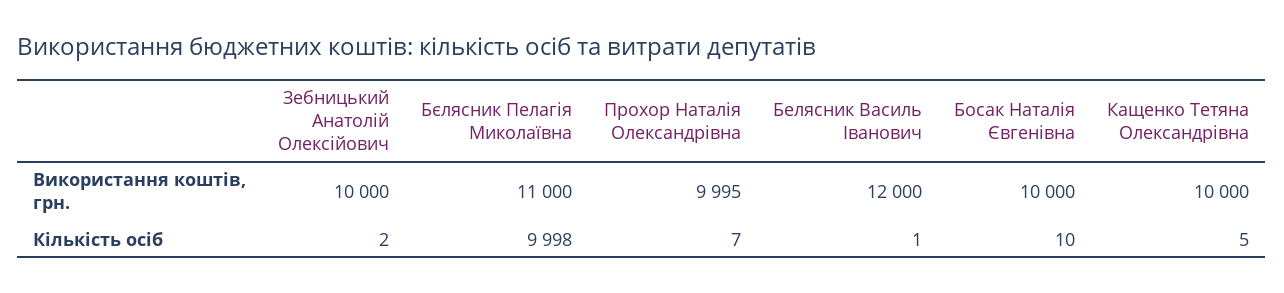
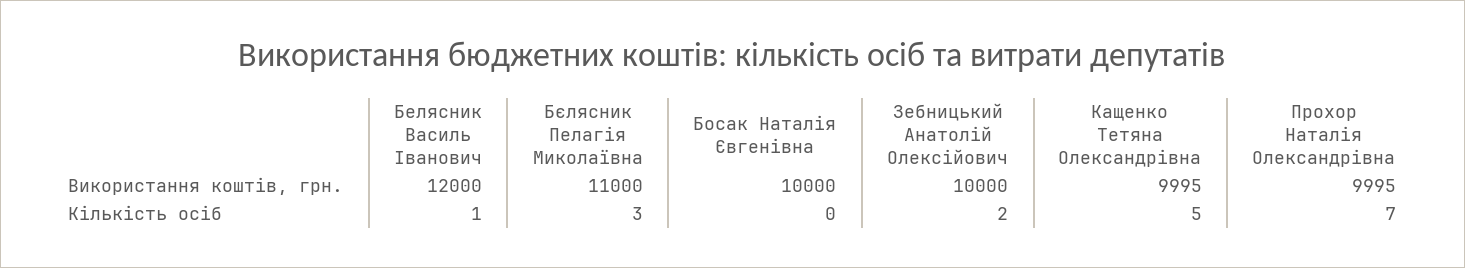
Кащенко Тетяна Олександрівна, Використання коштів, грн.: 10000 -> 9995
Бєлясник Пелагія Миколаївна, Кількість осіб: 9998 -> 3
Босак Наталія Євгенівна, Кількість осіб: 10 -> 0

